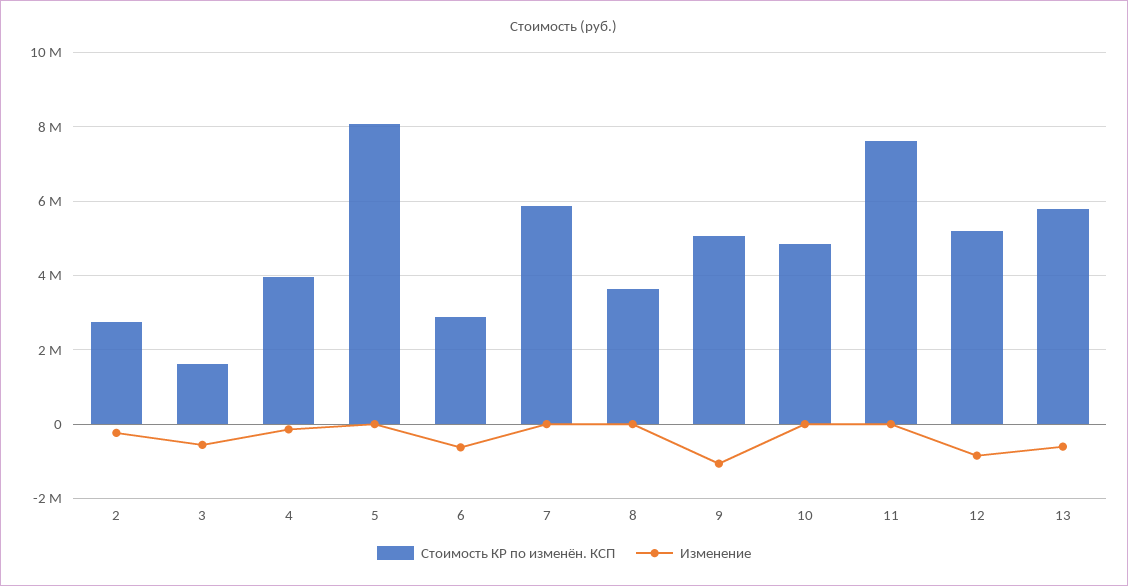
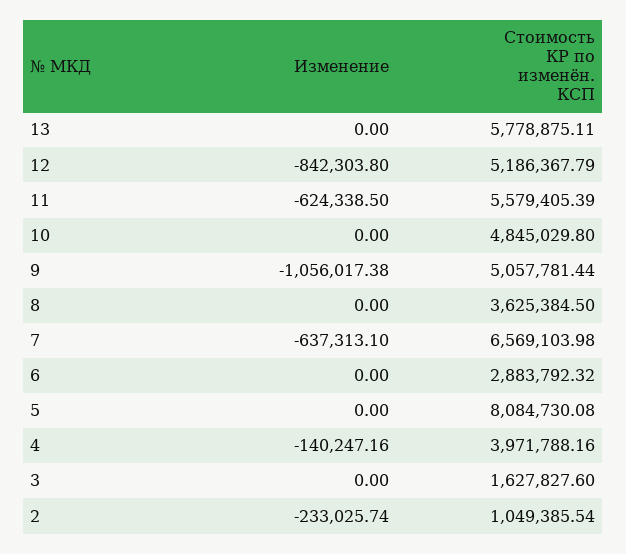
Стоимость КР по изменён. КСП, 2: 2800000 -> 1049385.54
Изменение, 3: -600000 -> 0
Изменение, 6: -600000 -> 0
Стоимость КР по изменён. КСП, 7: 5800000 -> 6569103.98
Изменение, 7: 0 -> -637313.1
Стоимость КР по изменён. КСП, 11: 7600000 -> 5579405.39
Изменение, 11: 0 -> -624338.5
Изменение, 13: -600000 -> 0

